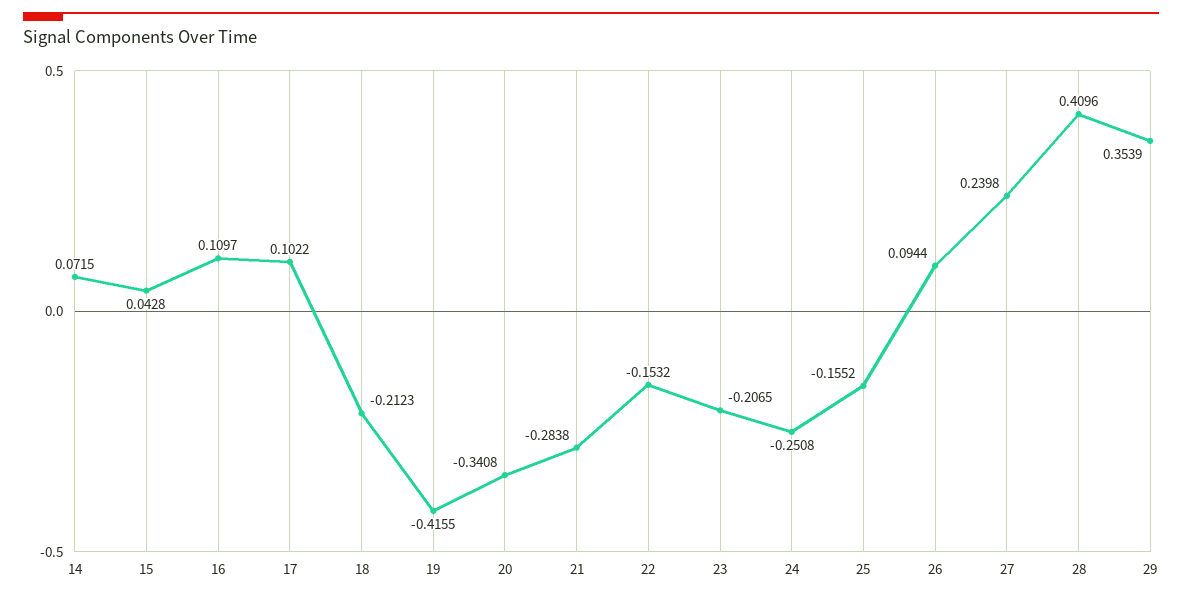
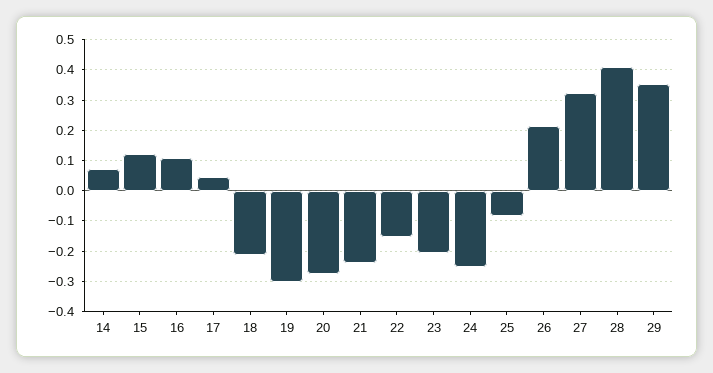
15: 0.0428 -> 0.12
17: 0.1022 -> 0.04
19: -0.4155 -> -0.3
20: -0.3408 -> -0.28
21: -0.2838 -> -0.24
25: -0.1552 -> -0.08
26: 0.0944 -> 0.22
27: 0.2398 -> 0.32

